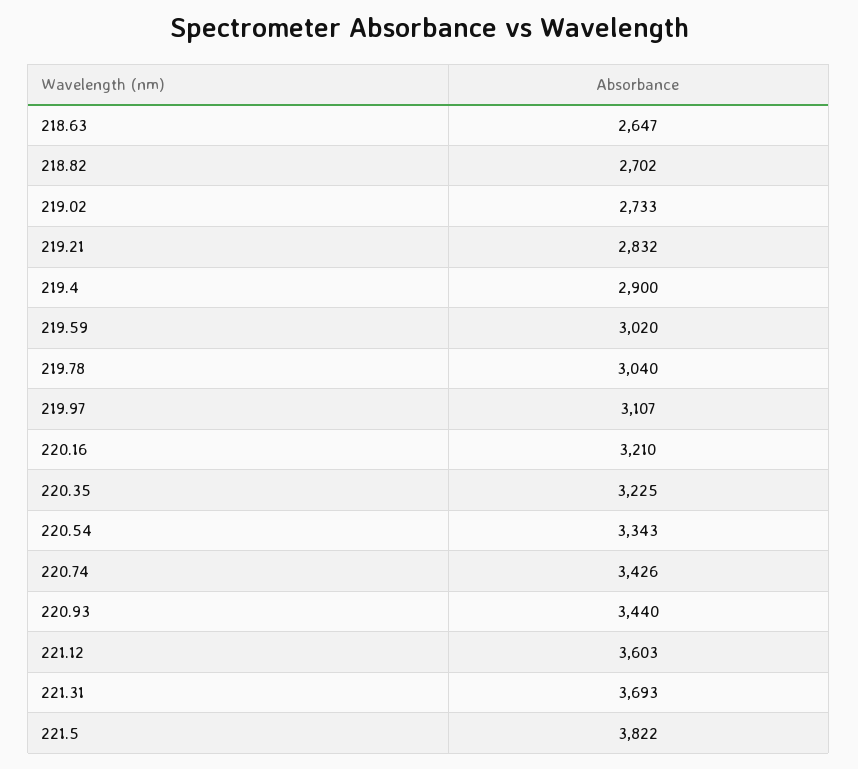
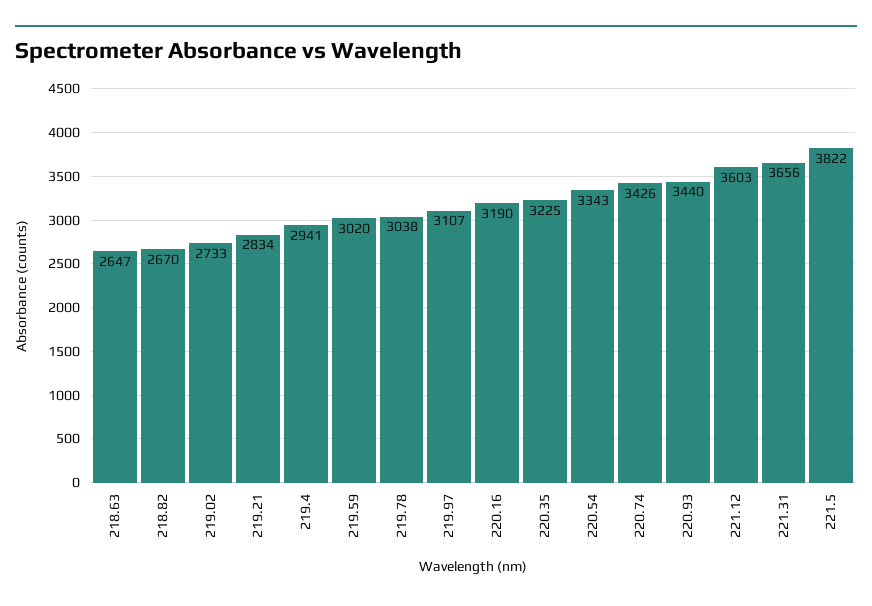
218.82: 2702 -> 2670
219.21: 2832 -> 2834
219.4: 2900 -> 2941
219.78: 3040 -> 3038
220.16: 3210 -> 3190
221.31: 3693 -> 3656

